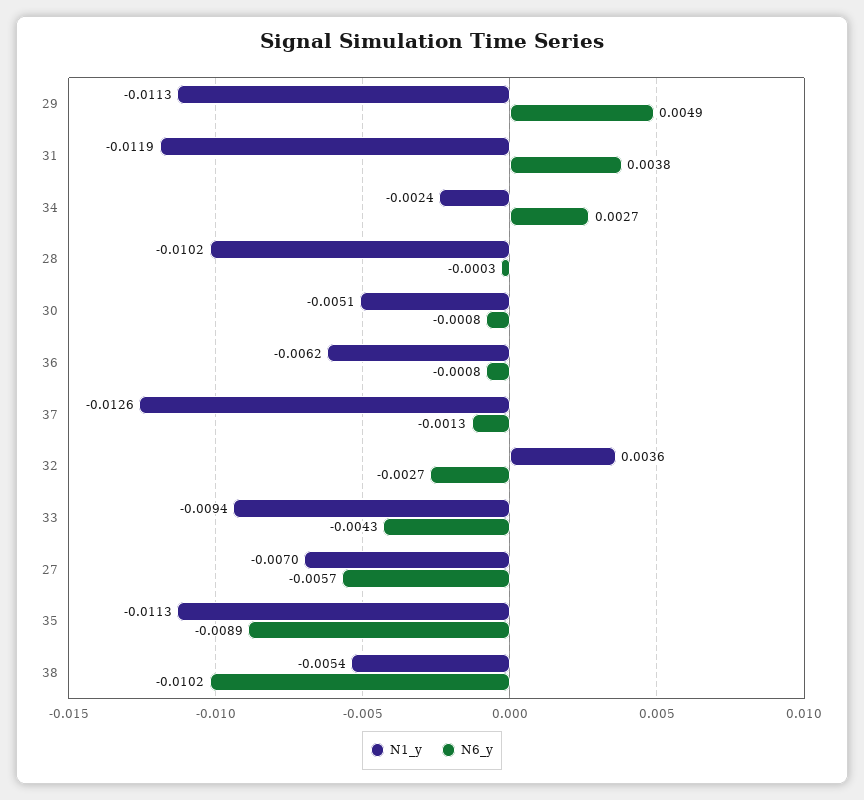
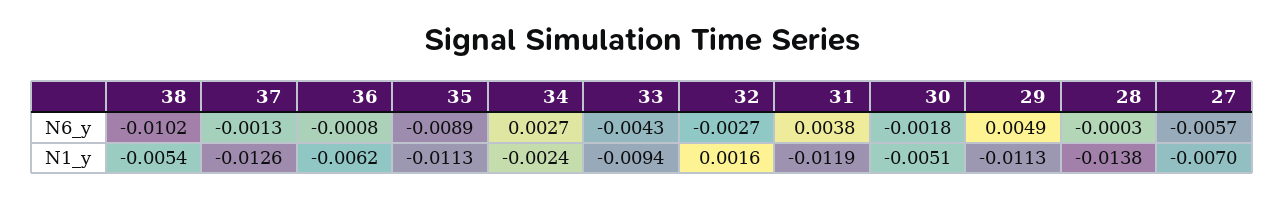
N1_y, 28: -0.0102 -> -0.0138
N6_y, 30: -0.0008 -> -0.0018
N1_y, 32: 0.0036 -> 0.0016

